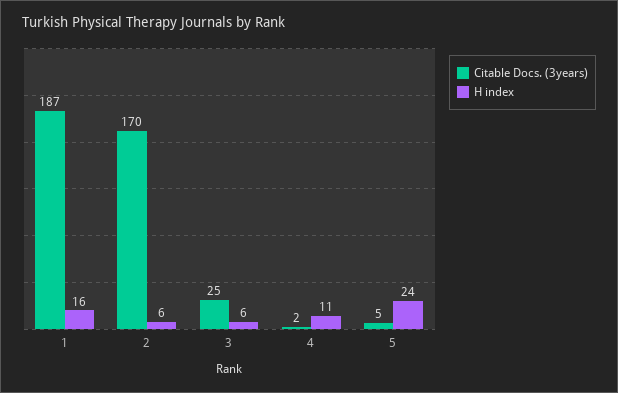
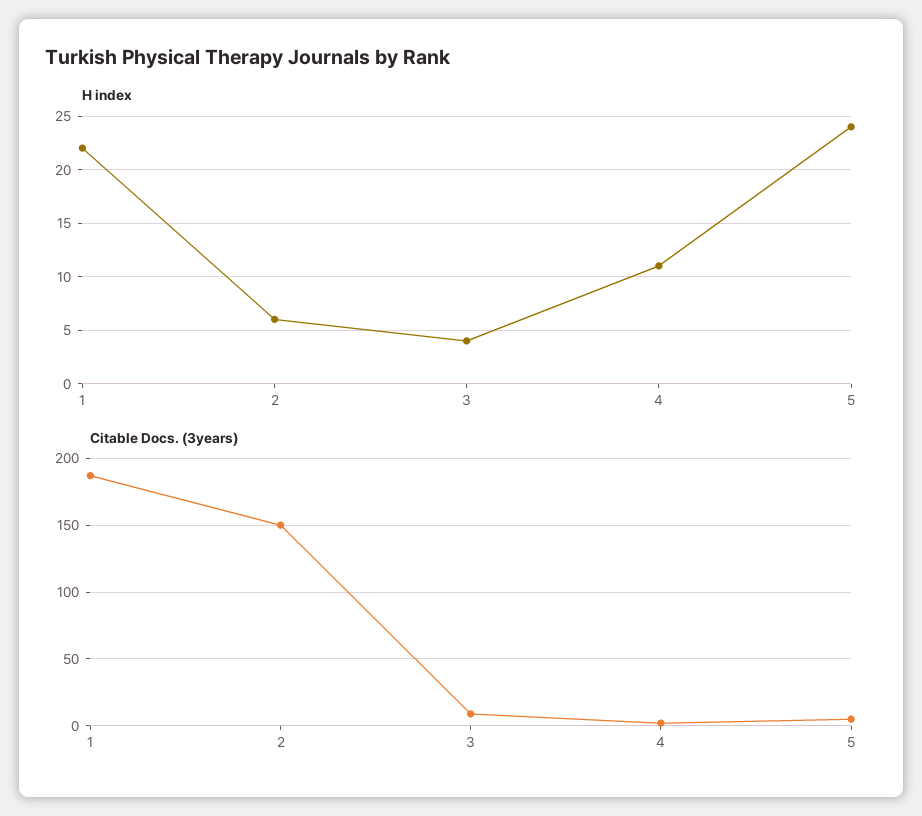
H index, 1: 16 -> 22
Citable Docs. (3years), 2: 170 -> 150
Citable Docs. (3years), 3: 25 -> 10
H index, 3: 6 -> 4

